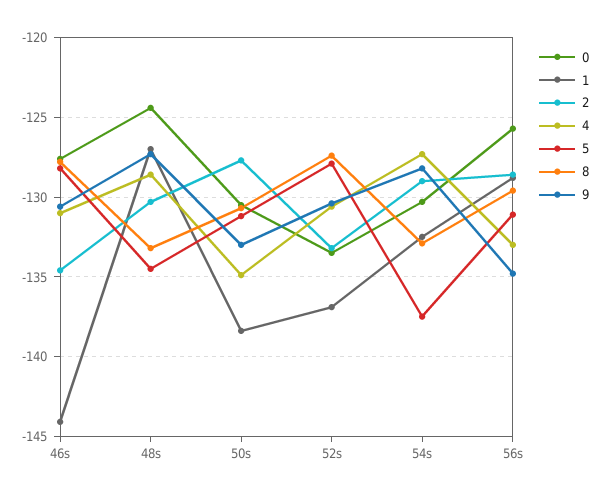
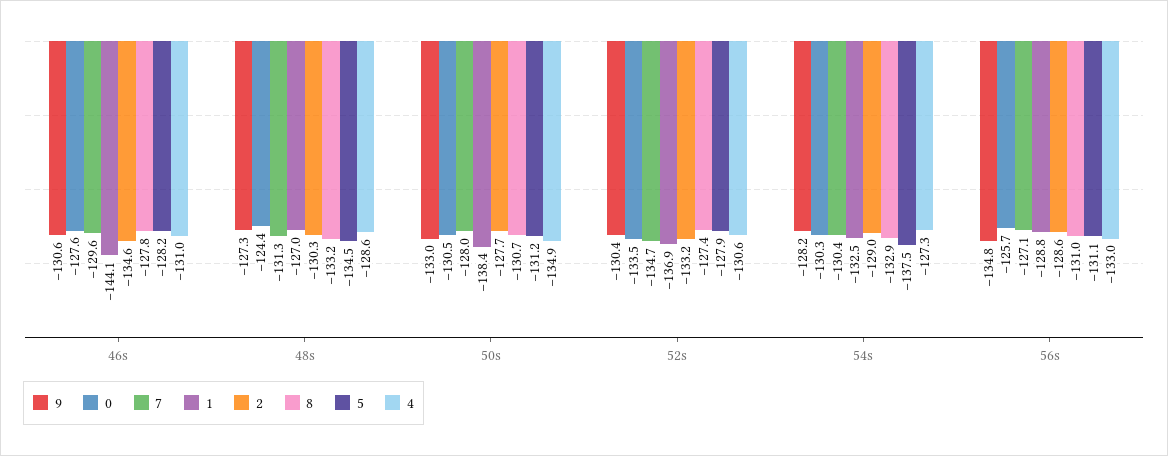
8, 56s: -129.5 -> -131
7, 46s: none -> -129.6
7, 48s: none -> -131.3
7, 50s: none -> -128
7, 52s: none -> -134.7
7, 54s: none -> -130.4
7, 56s: none -> -127.1

